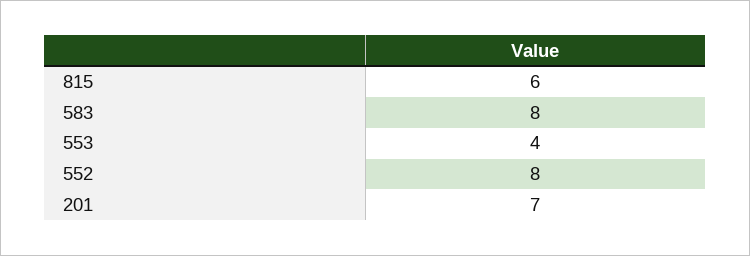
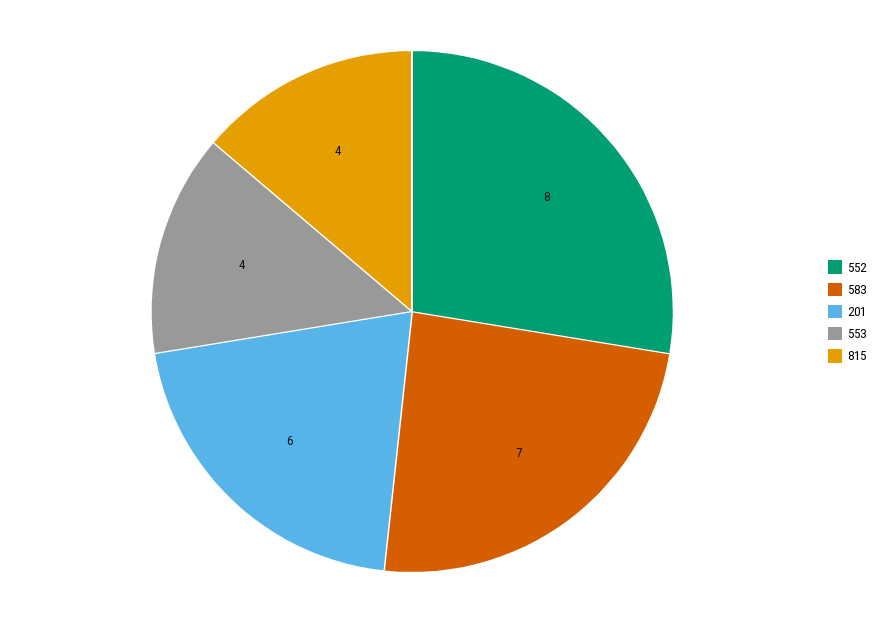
815: 6 -> 4
583: 8 -> 7
201: 7 -> 6

